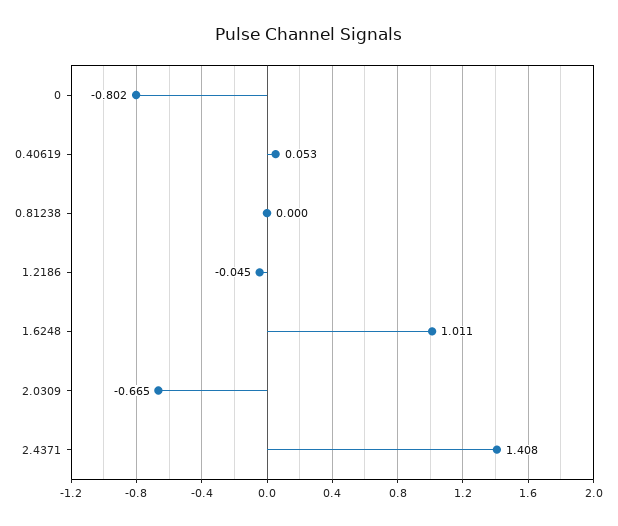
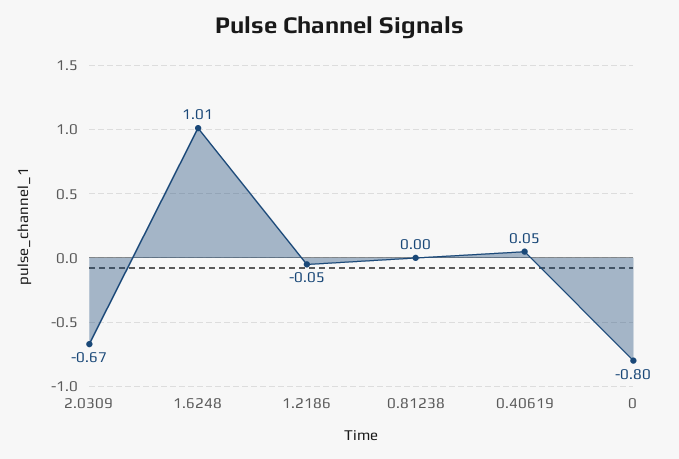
2.4371: 1.408 -> none

